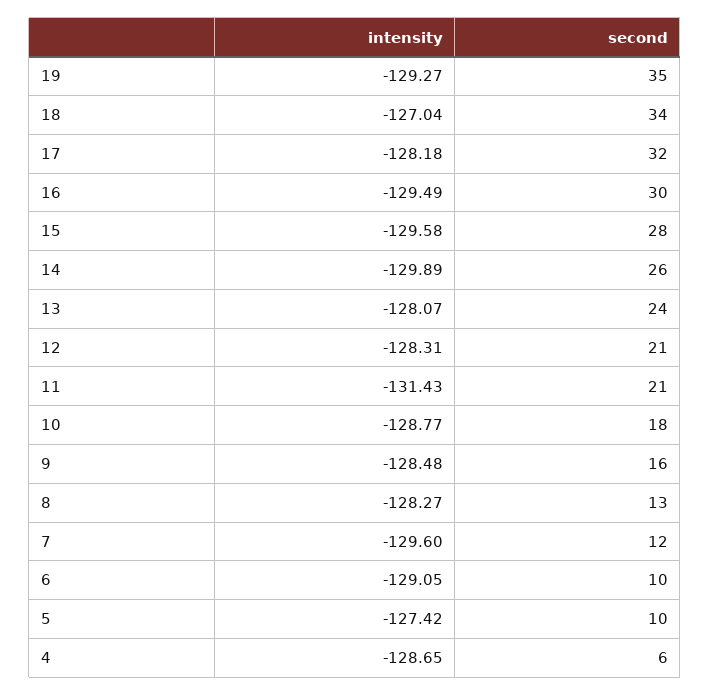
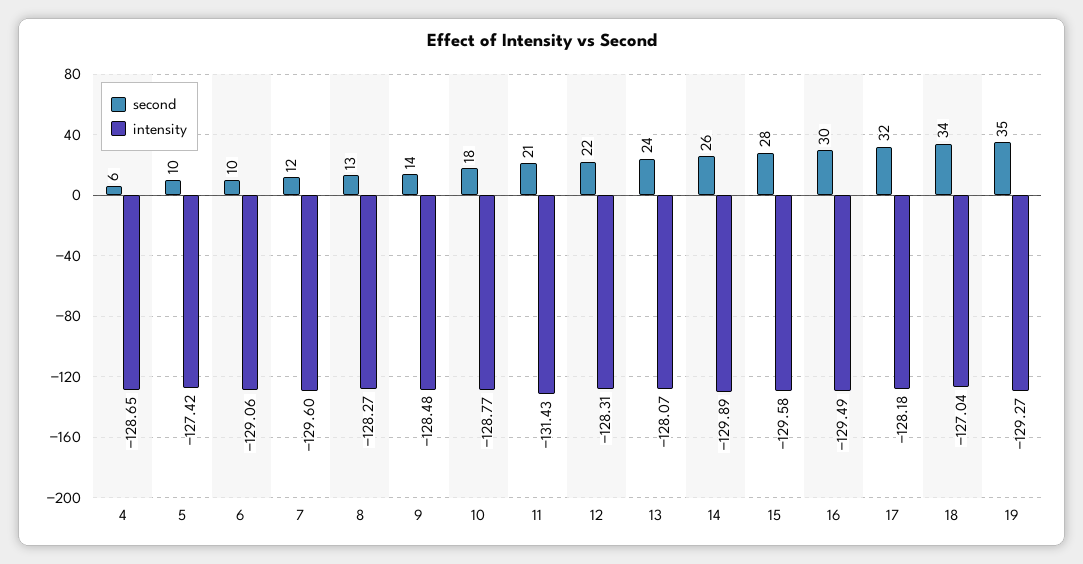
second, 12: 21 -> 22
second, 9: 16 -> 14
intensity, 6: -129.05 -> -129.06

